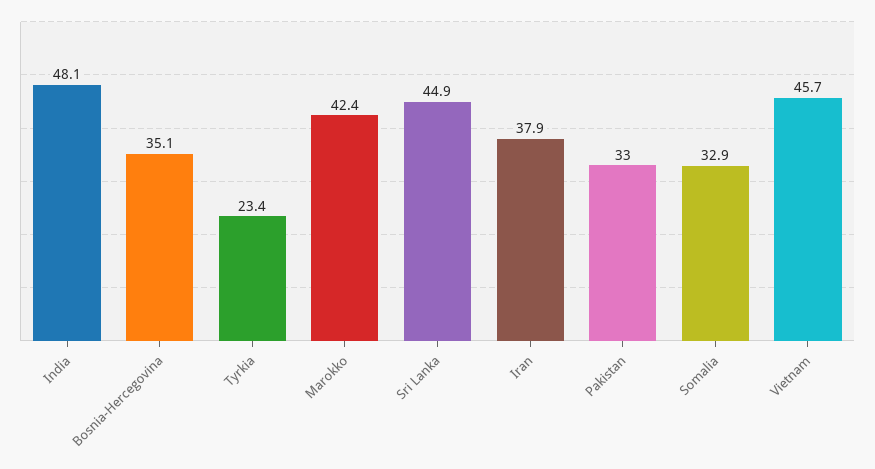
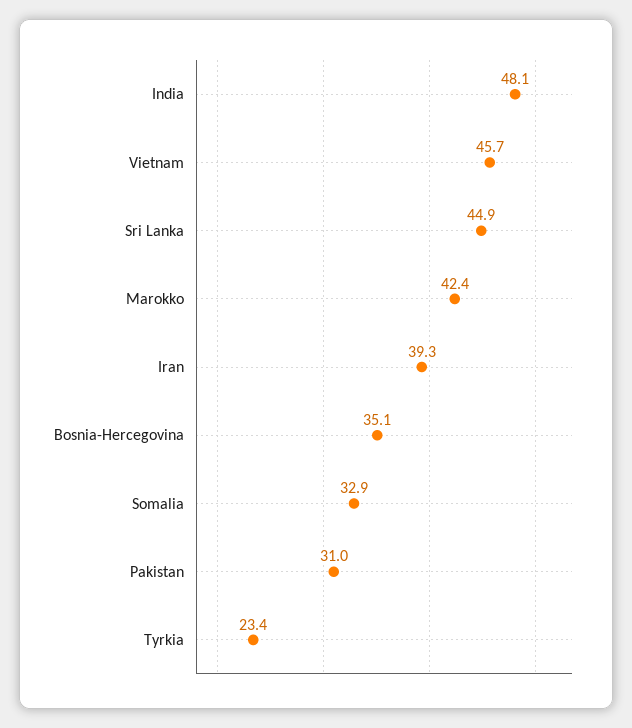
Iran: 37.9 -> 39.3
Pakistan: 33 -> 31

